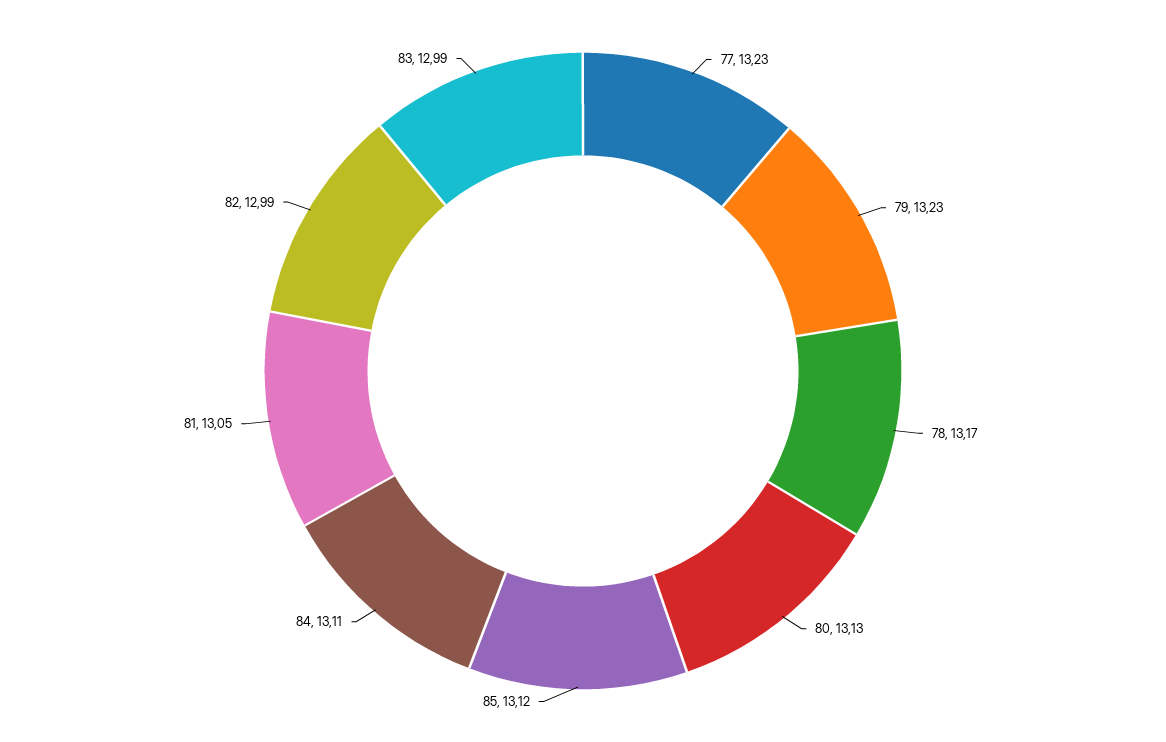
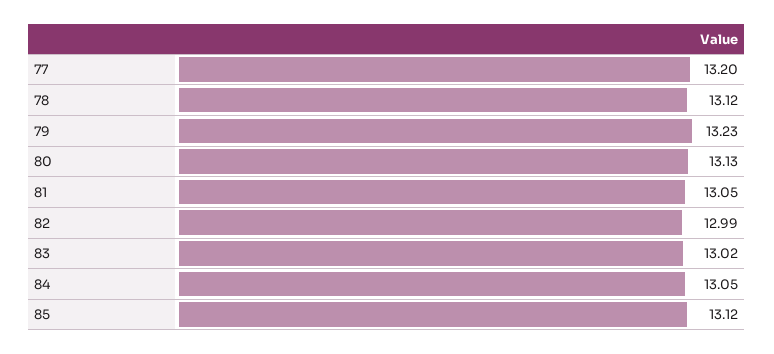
77: 13.23 -> 13.2
78: 13.17 -> 13.12
84: 13.11 -> 13.05
83: 12.99 -> 13.02

